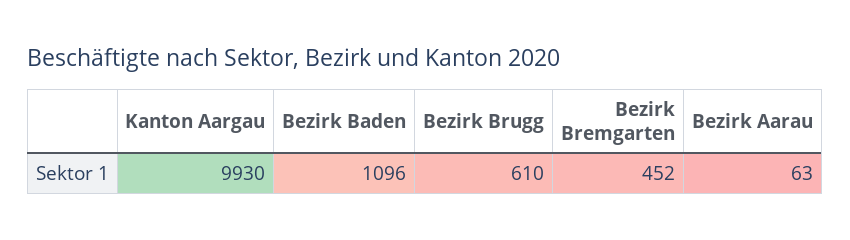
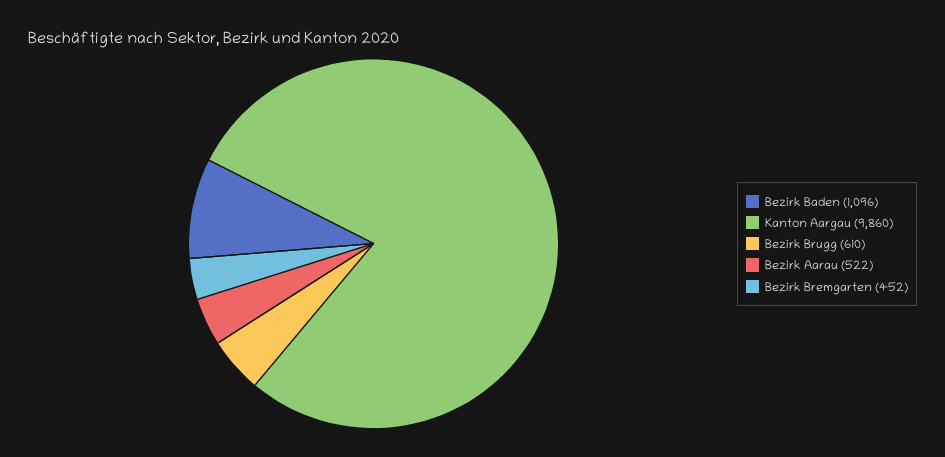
Kanton Aargau: 9930 -> 9860
Bezirk Aarau: 63 -> 522

